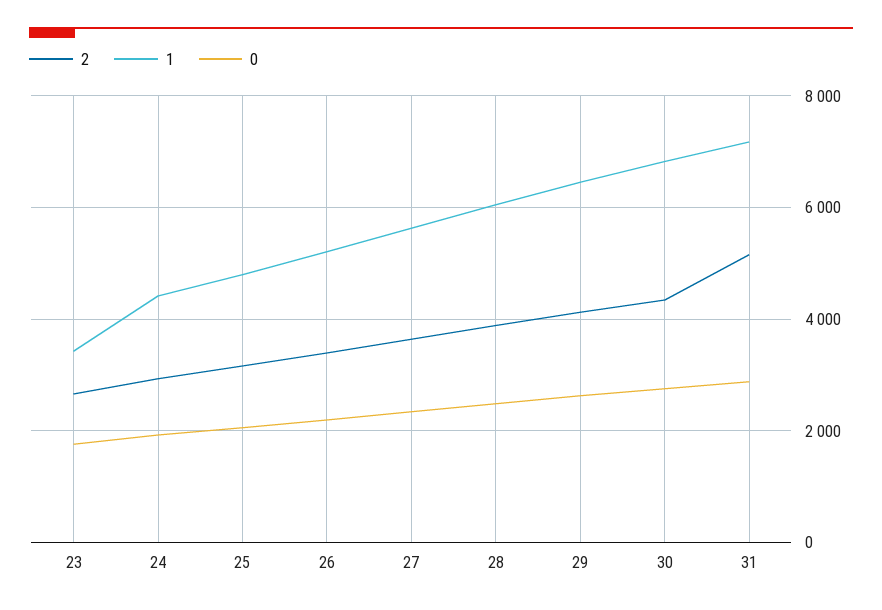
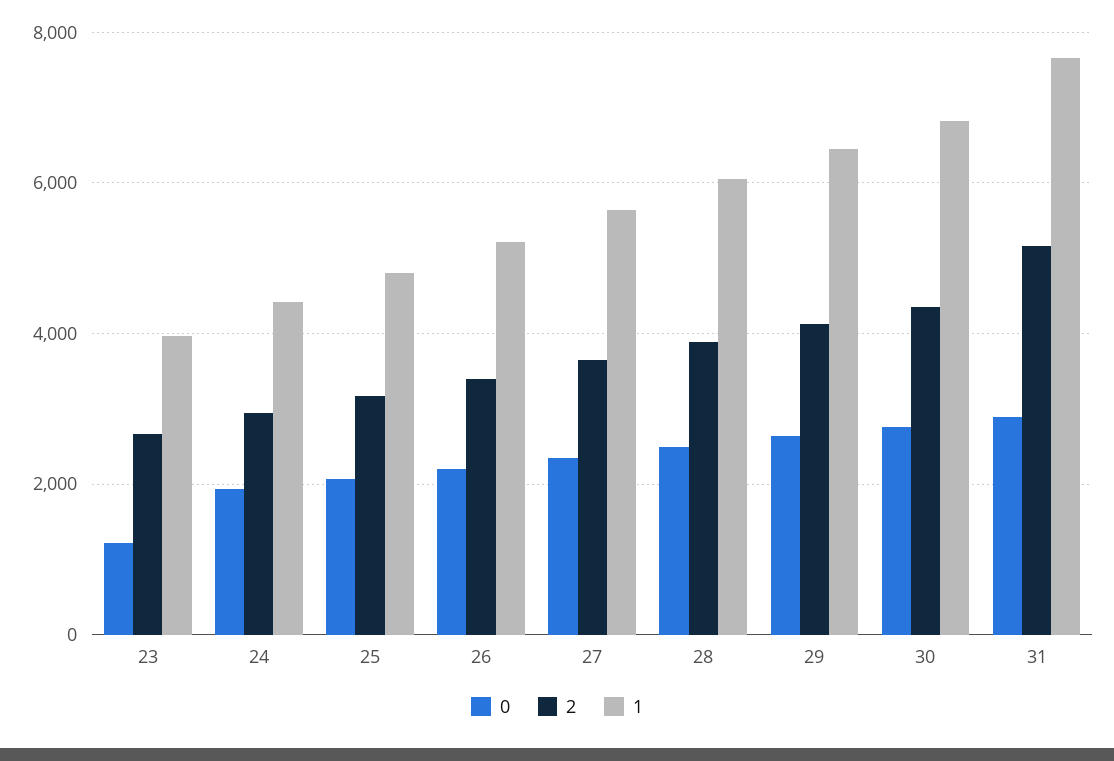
1, 23: 3400 -> 4000
0, 23: 1800 -> 1200
1, 31: 7200 -> 7600

